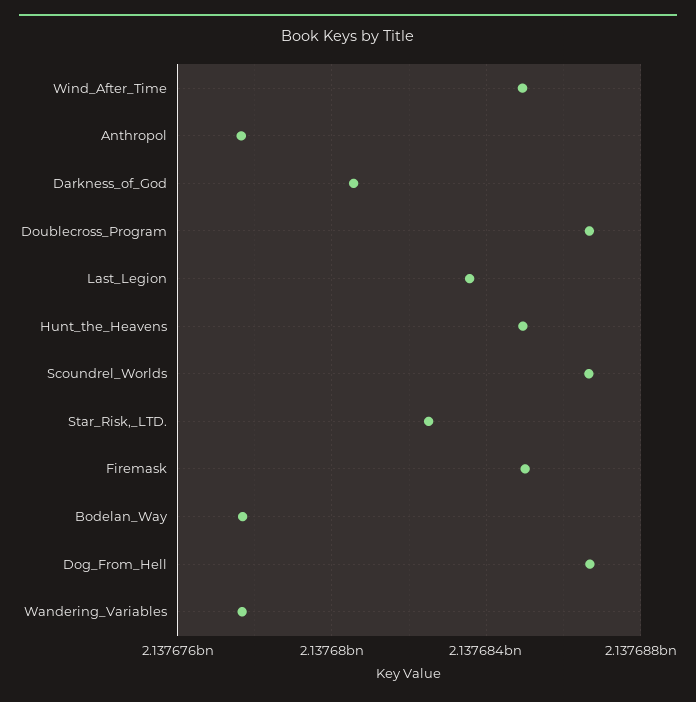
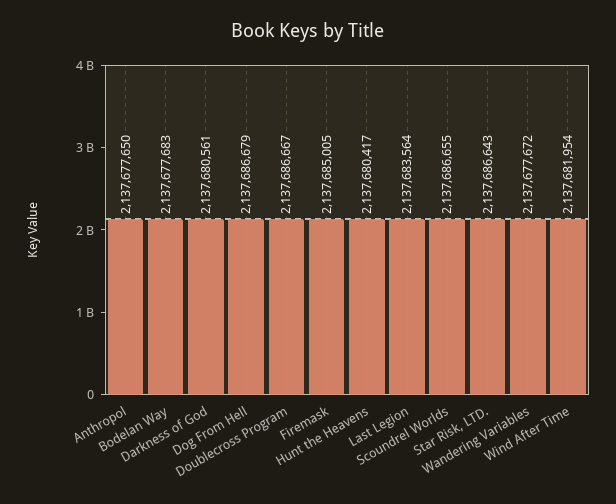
Wind_After_Time: 2137685000 -> 2137681954
Hunt_the_Heavens: 2137685000 -> 2137680417
Star_Risk,_LTD.: 2137682500 -> 2137686643

